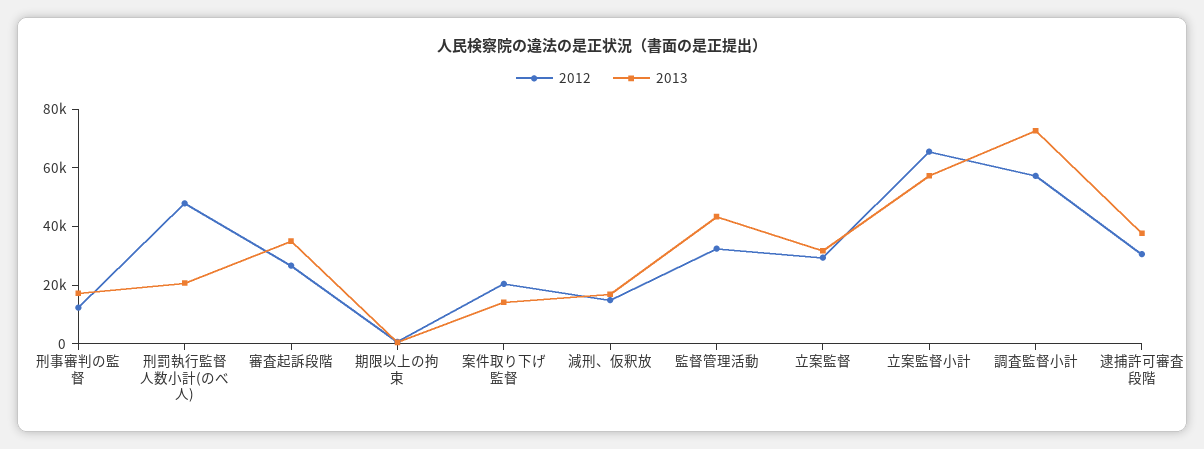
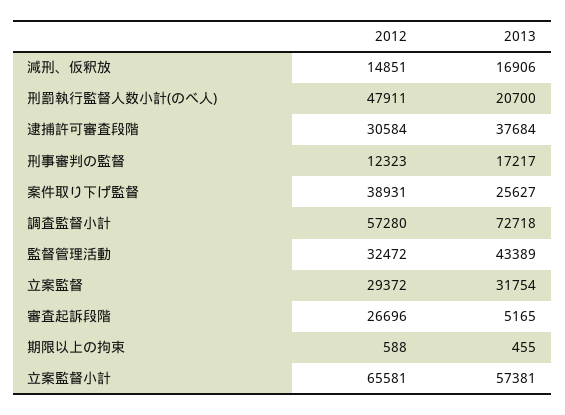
2013, 審査起訴段階: 35000 -> 5165
2012, 案件取り下げ監督: 20000 -> 38931
2013, 案件取り下げ監督: 15000 -> 25627

